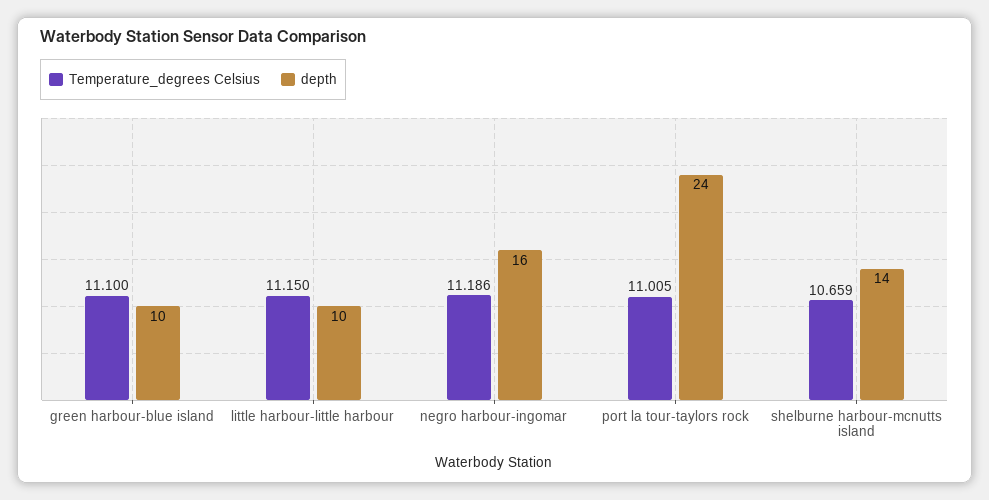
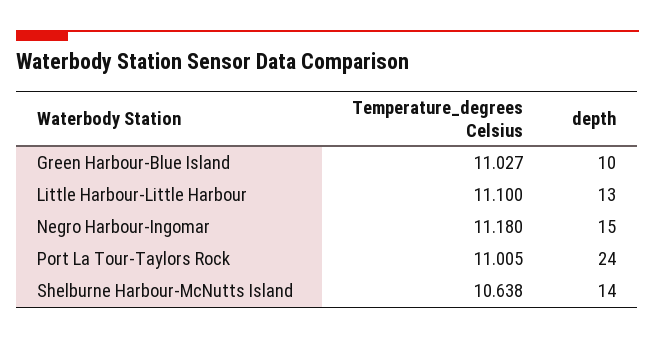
Temperature_degrees Celsius, green harbour-blue island: 11.1 -> 11.027
Temperature_degrees Celsius, little harbour-little harbour: 11.15 -> 11.1
depth, little harbour-little harbour: 10 -> 13
Temperature_degrees Celsius, negro harbour-ingomar: 11.186 -> 11.18
depth, negro harbour-ingomar: 16 -> 15
Temperature_degrees Celsius, shelburne harbour-mcnutts island: 10.659 -> 10.638

